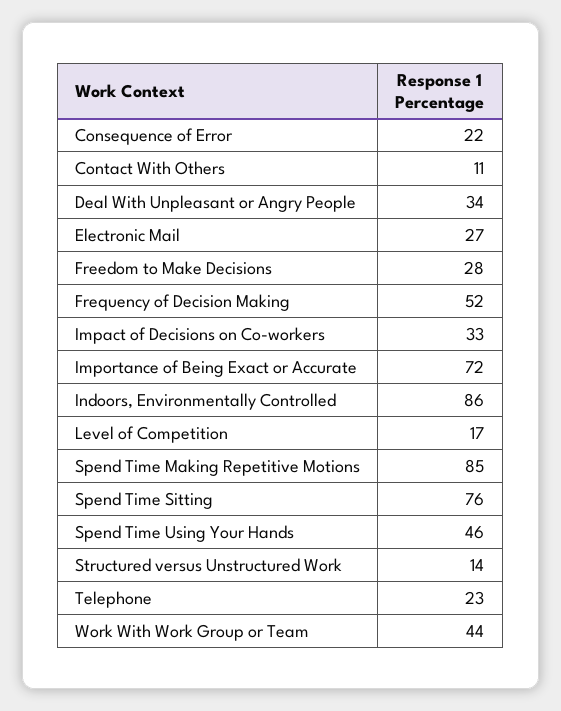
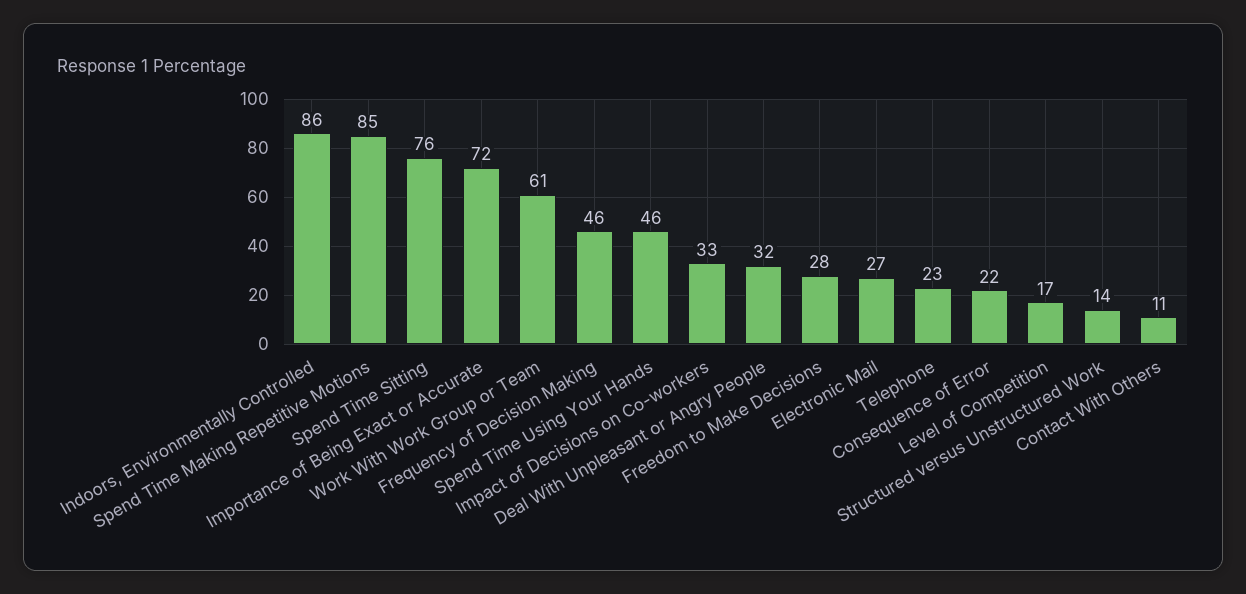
Deal With Unpleasant or Angry People: 34 -> 32
Frequency of Decision Making: 52 -> 46
Work With Work Group or Team: 44 -> 61

